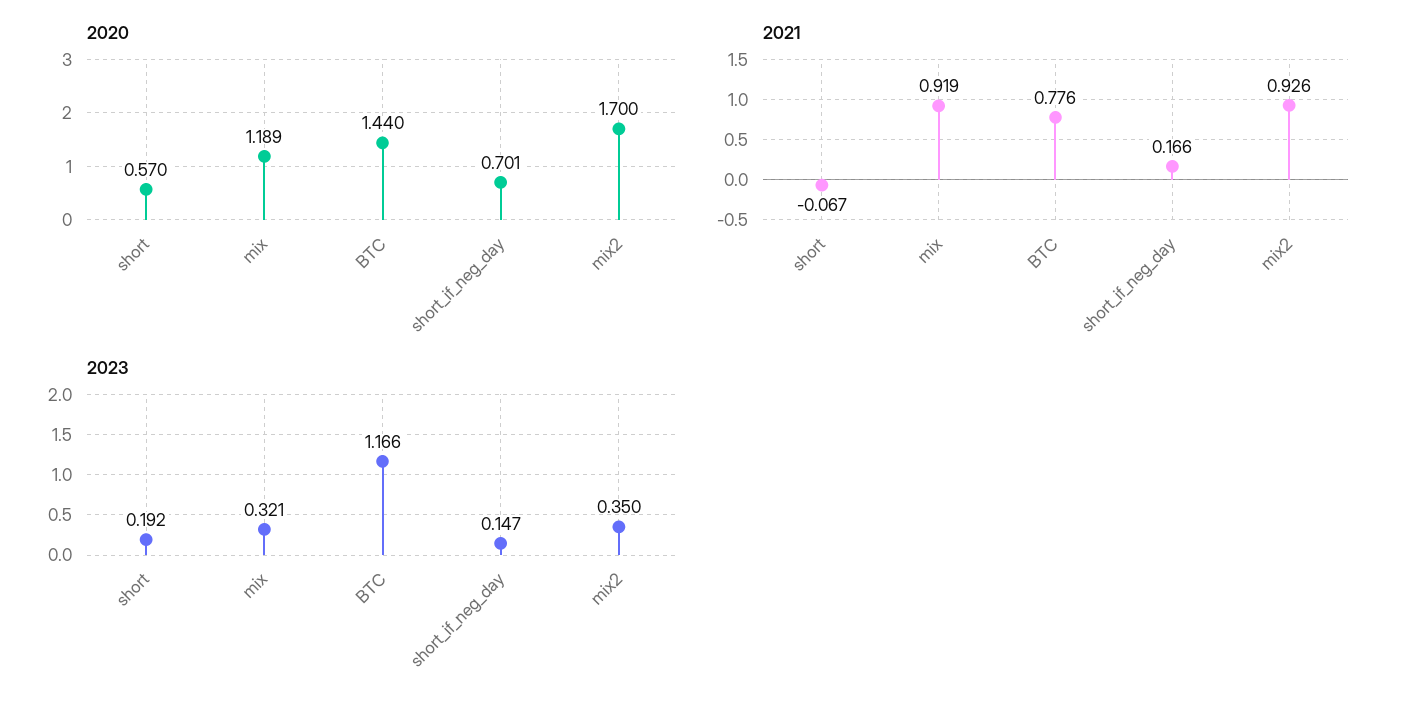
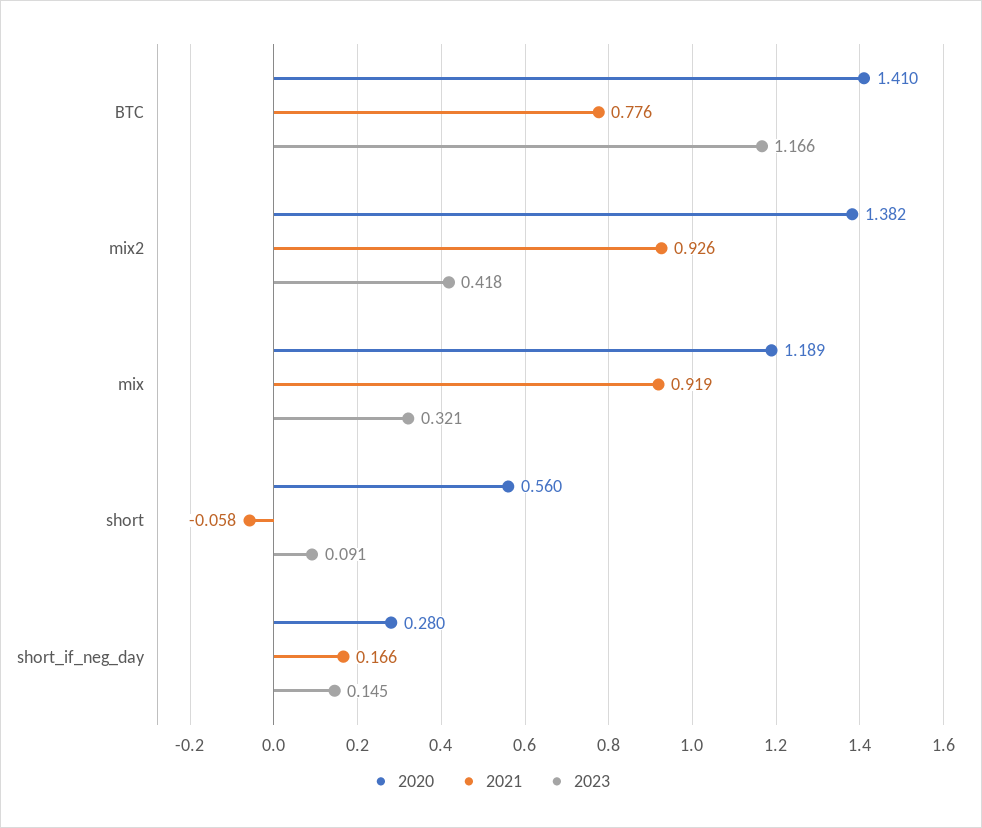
2020, short: 0.57 -> 0.56
2020, BTC: 1.44 -> 1.41
2020, short_if_neg_day: 0.701 -> 0.28
2020, mix2: 1.7 -> 1.382
2021, short: -0.067 -> -0.058
2023, short: 0.192 -> 0.091
2023, short_if_neg_day: 0.147 -> 0.145
2023, mix2: 0.35 -> 0.418

